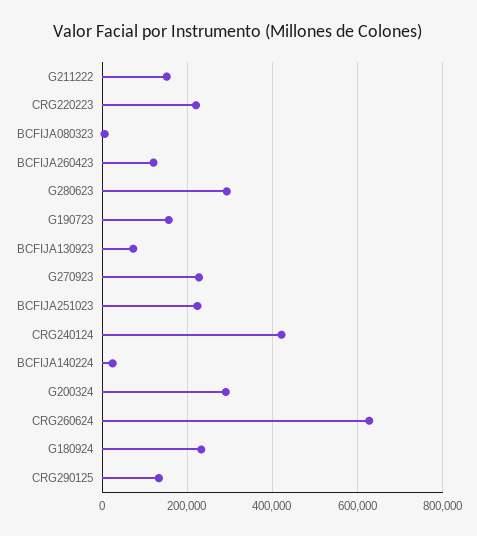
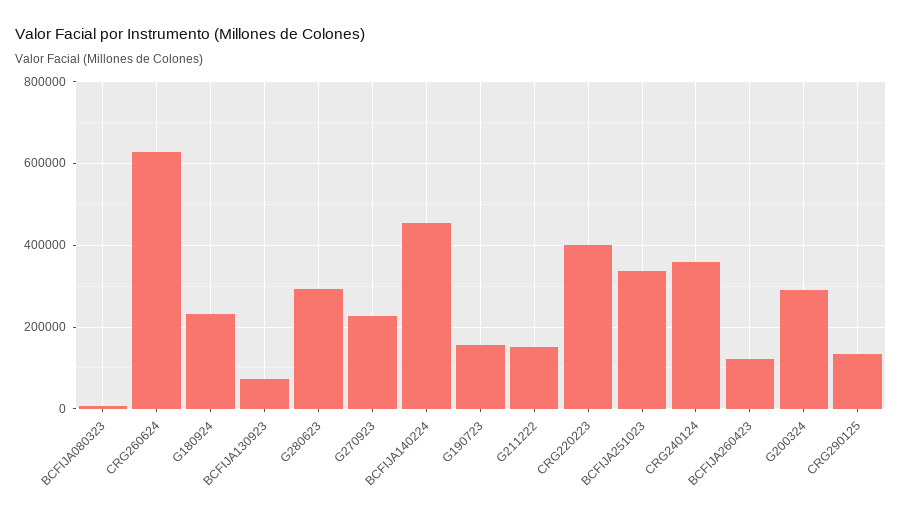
CRG220223: 220000 -> 400000
BCFIJA251023: 220000 -> 340000
CRG240124: 420000 -> 360000
BCFIJA140224: 20000 -> 460000

